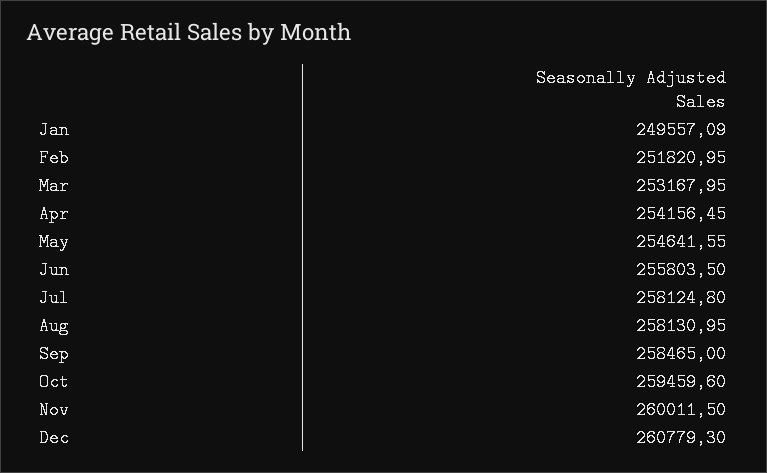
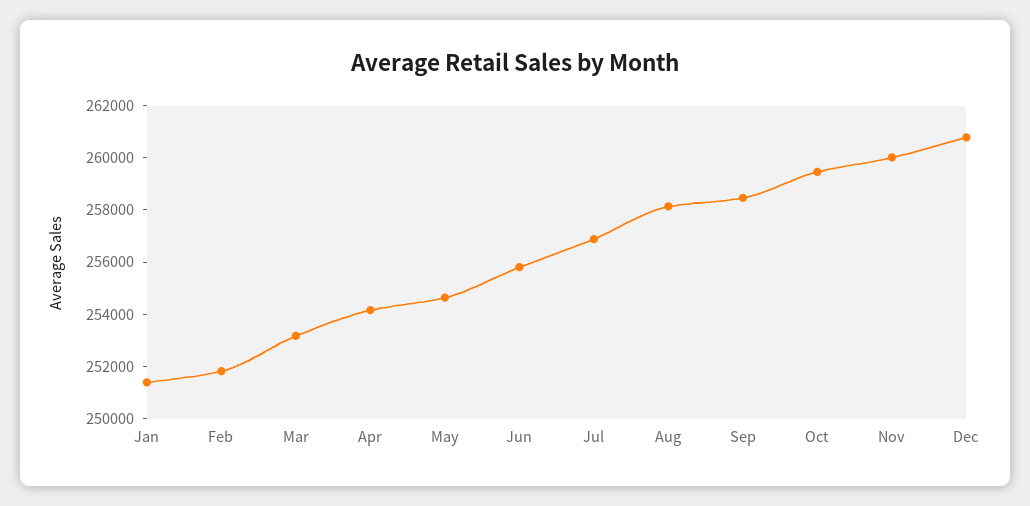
Jan: 249557.09 -> 251500
Jul: 258124.8 -> 257000

